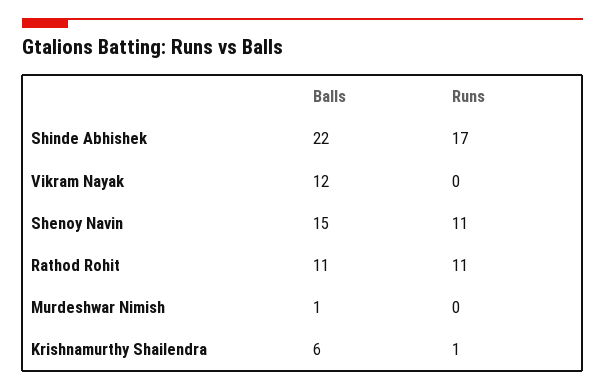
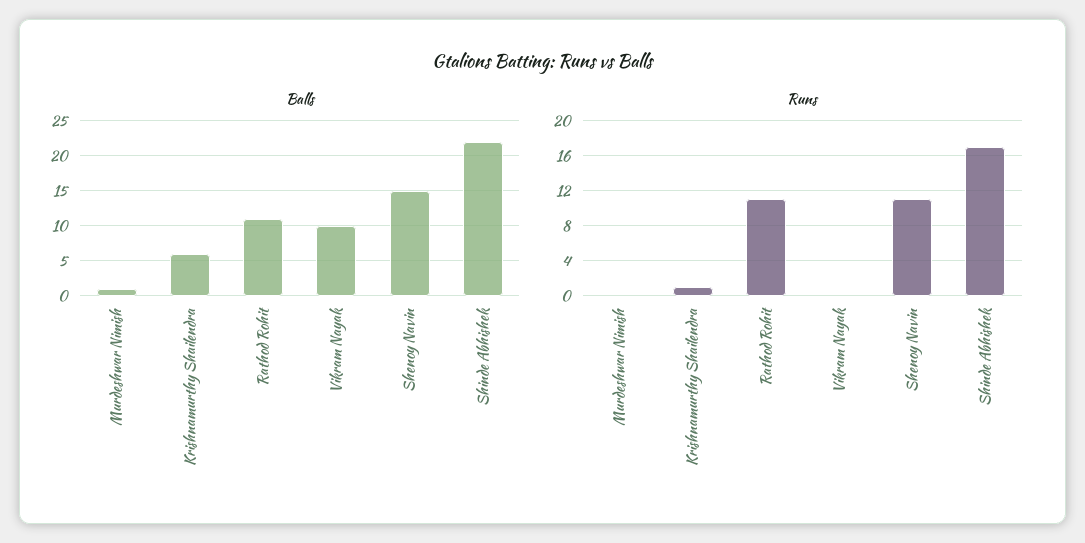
Balls, Vikram Nayak: 12 -> 10

